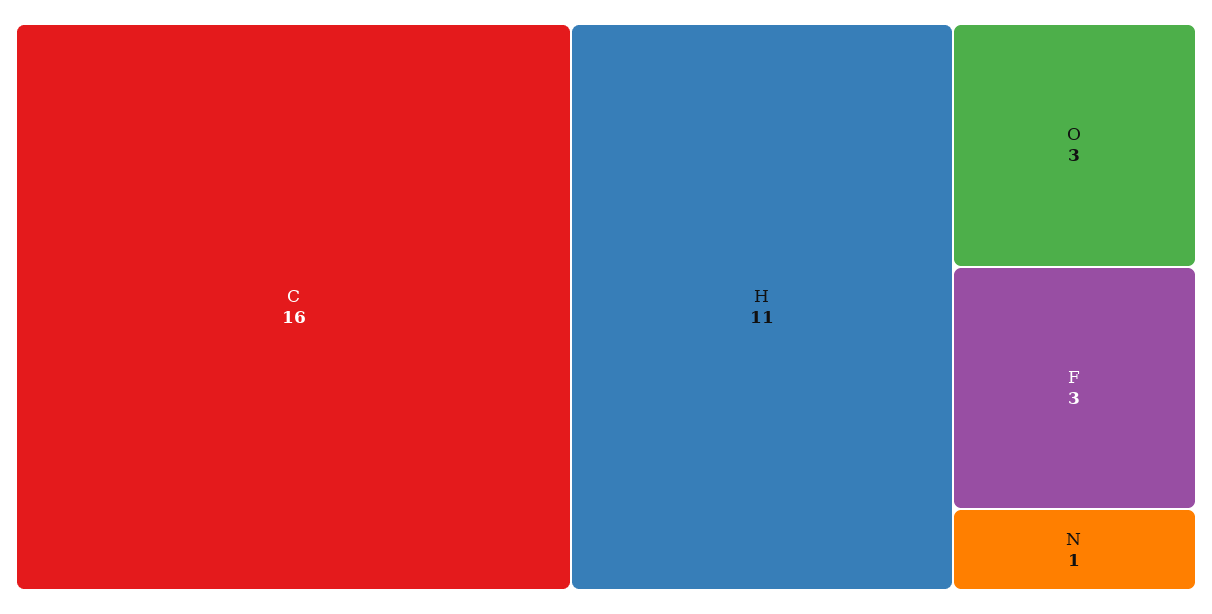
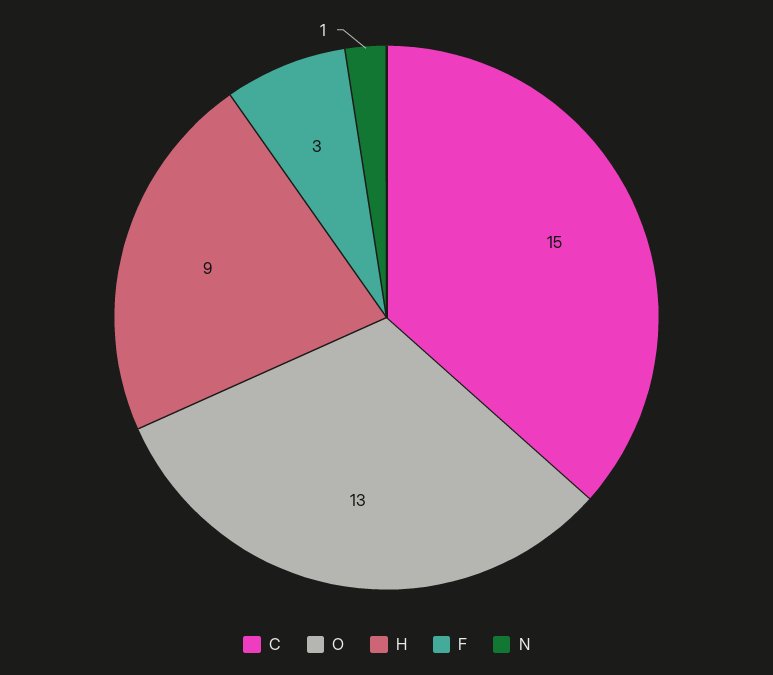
C: 16 -> 15
H: 11 -> 9
O: 3 -> 13

